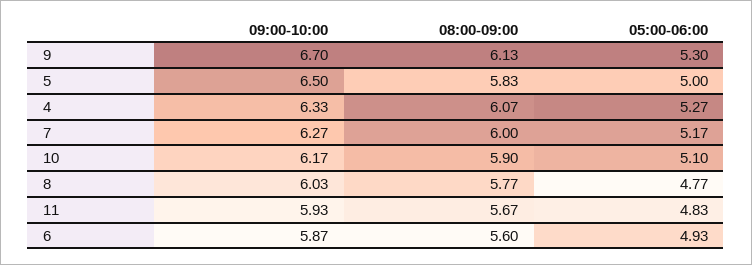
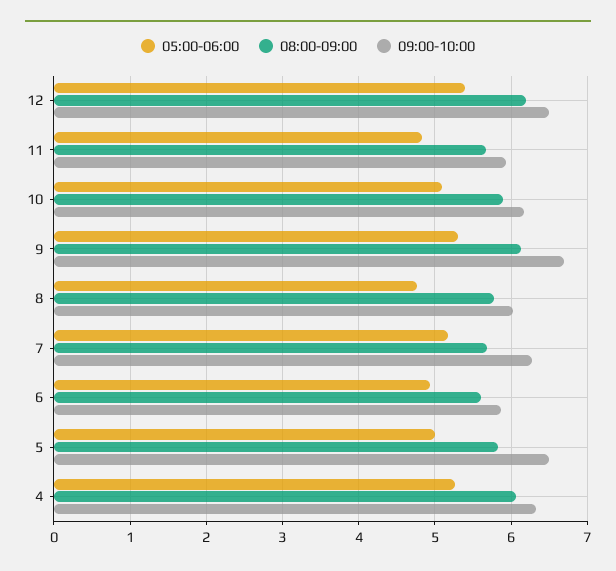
08:00-09:00, 7: 6 -> 5.7
05:00-06:00, 12: none -> 5.4
08:00-09:00, 12: none -> 6.2
09:00-10:00, 12: none -> 6.5

